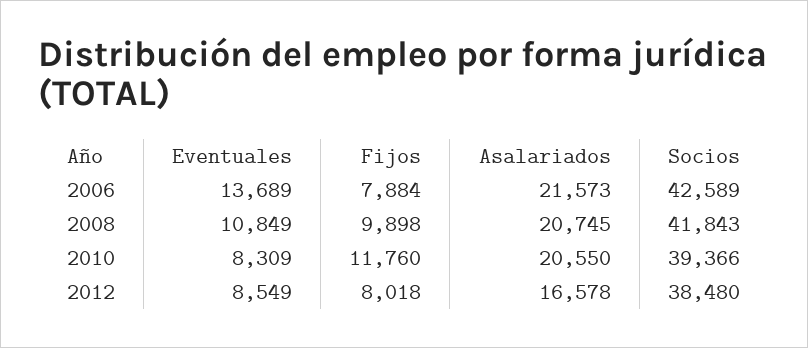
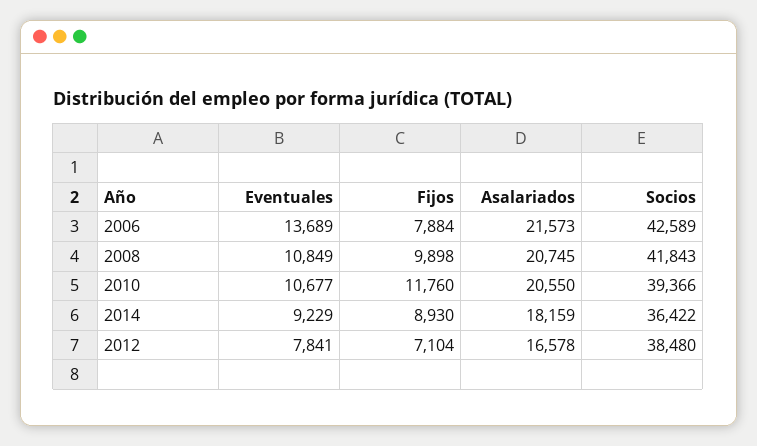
Eventuales, 2010: 8309 -> 10677
Eventuales, 2012: 8549 -> 7841
Fijos, 2012: 8018 -> 7104
Eventuales, 2014: none -> 9229
Fijos, 2014: none -> 8930
Asalariados, 2014: none -> 18159
Socios, 2014: none -> 36422

